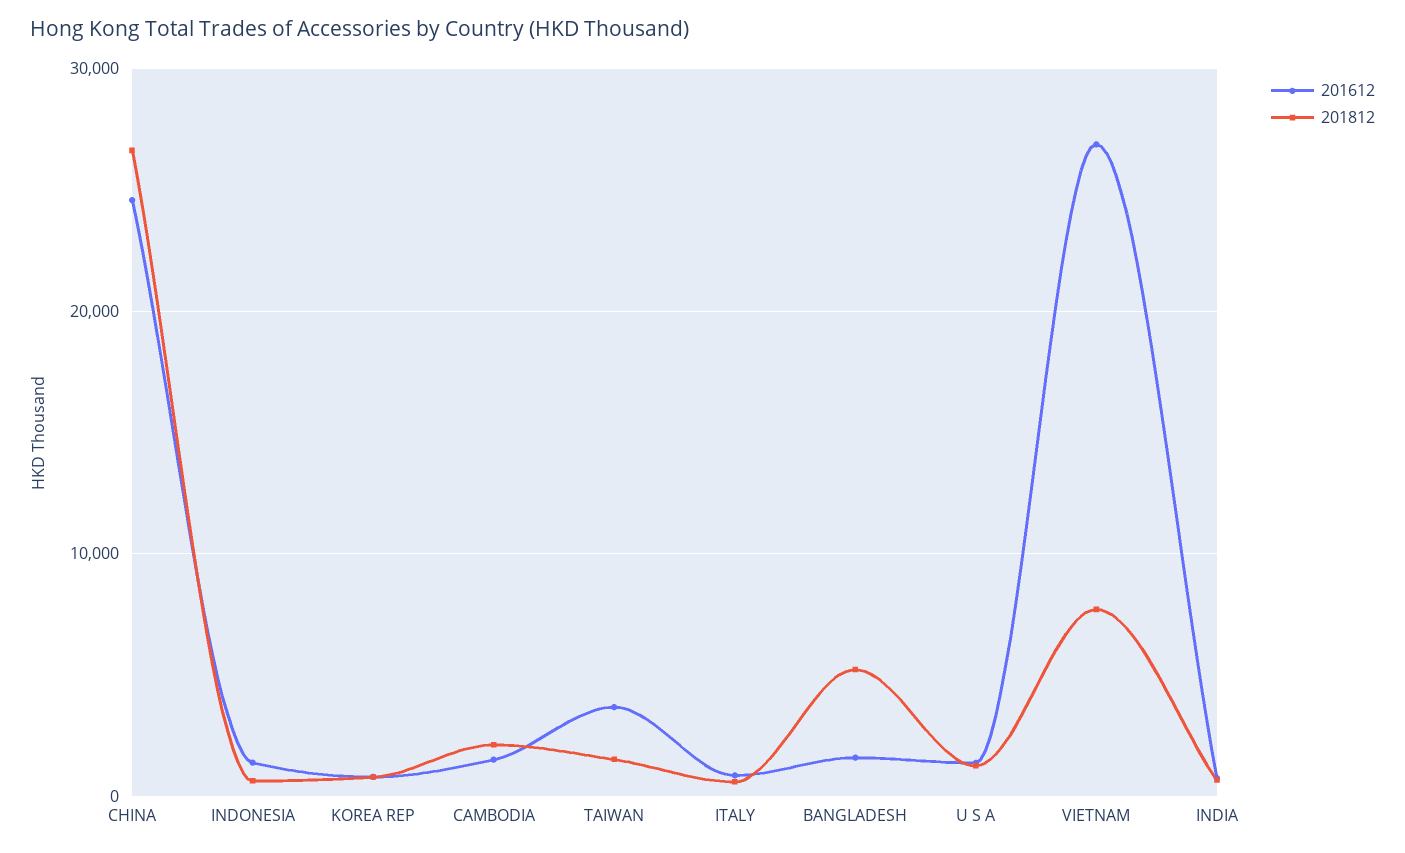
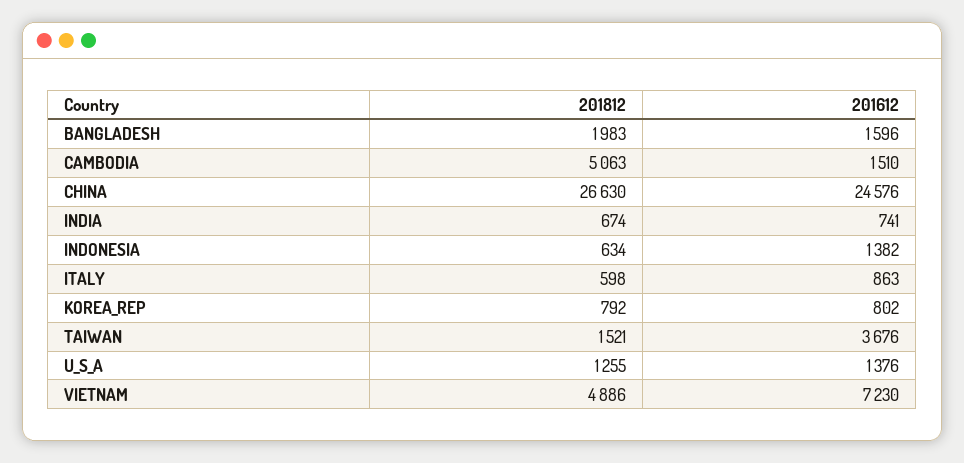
201812, CAMBODIA: 2000 -> 5063
201812, BANGLADESH: 5000 -> 1983
201612, VIETNAM: 27000 -> 7230
201812, VIETNAM: 8000 -> 4886

